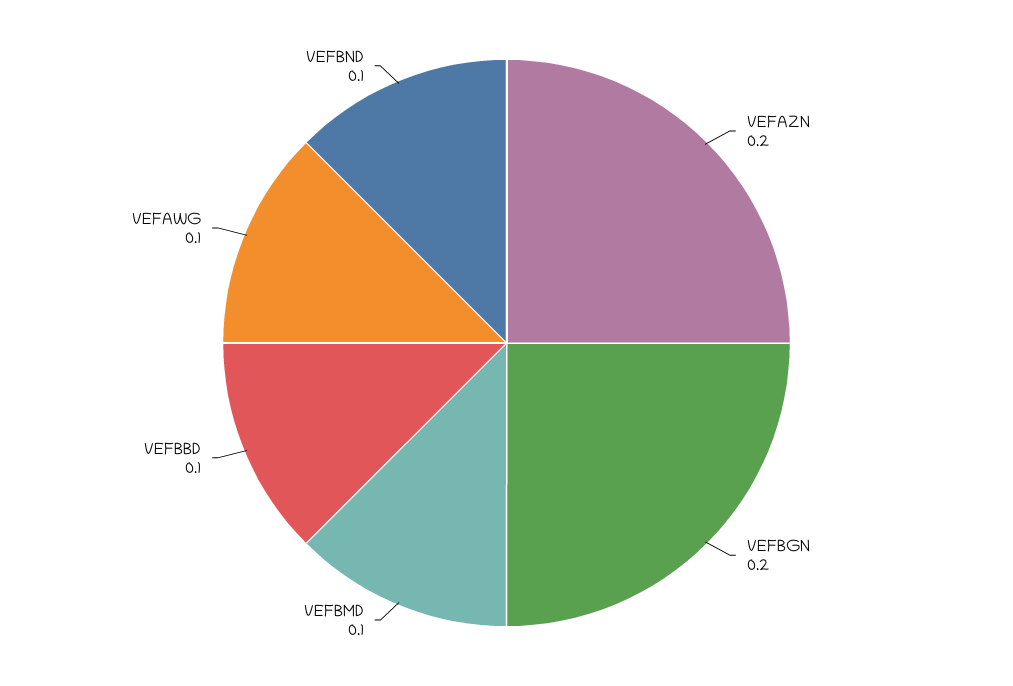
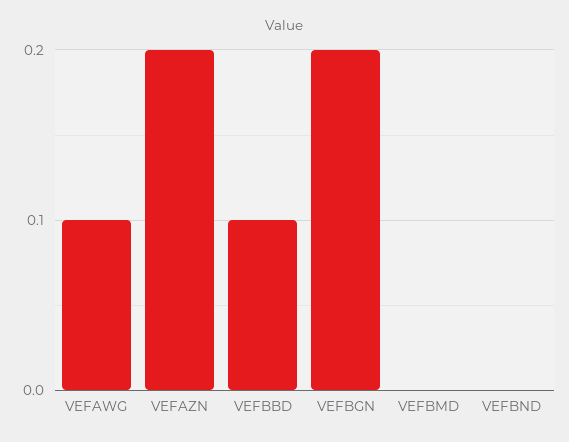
VEFBMD: 0.1 -> 0
VEFBND: 0.1 -> 0

